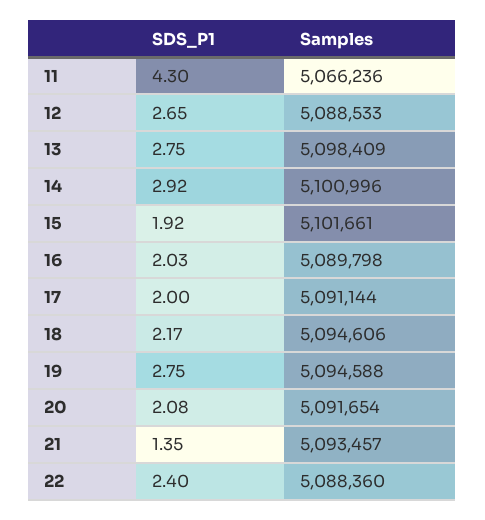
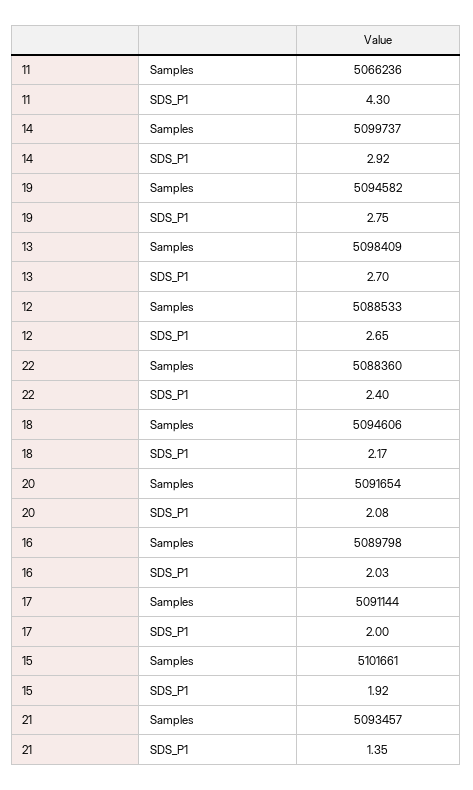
SDS_P1, 13: 2.75 -> 2.7
Samples, 14: 5100996 -> 5099737
Samples, 19: 5094588 -> 5094582

